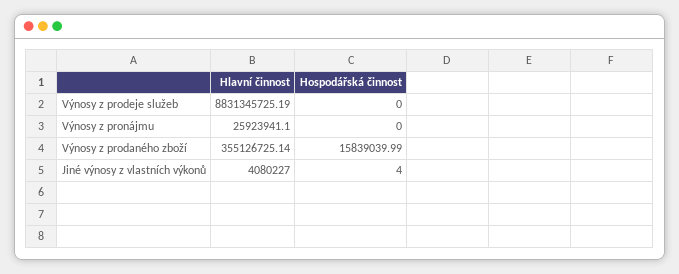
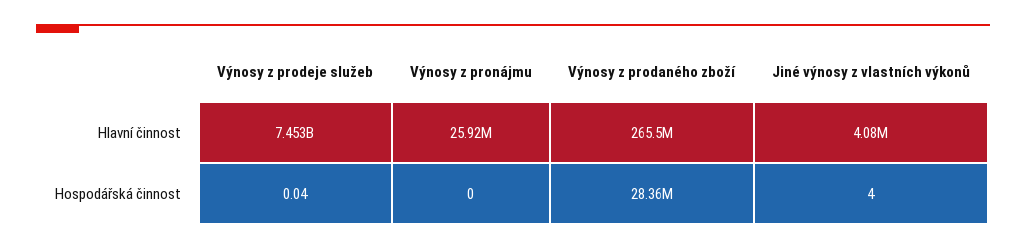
Hlavní činnost, Výnosy z prodeje služeb: 8831345725.19 -> 7453000000
Hospodářská činnost, Výnosy z prodeje služeb: 0 -> 0.04
Hlavní činnost, Výnosy z prodaného zboží: 355126725.14 -> 265500000
Hospodářská činnost, Výnosy z prodaného zboží: 15839039.99 -> 28360000

